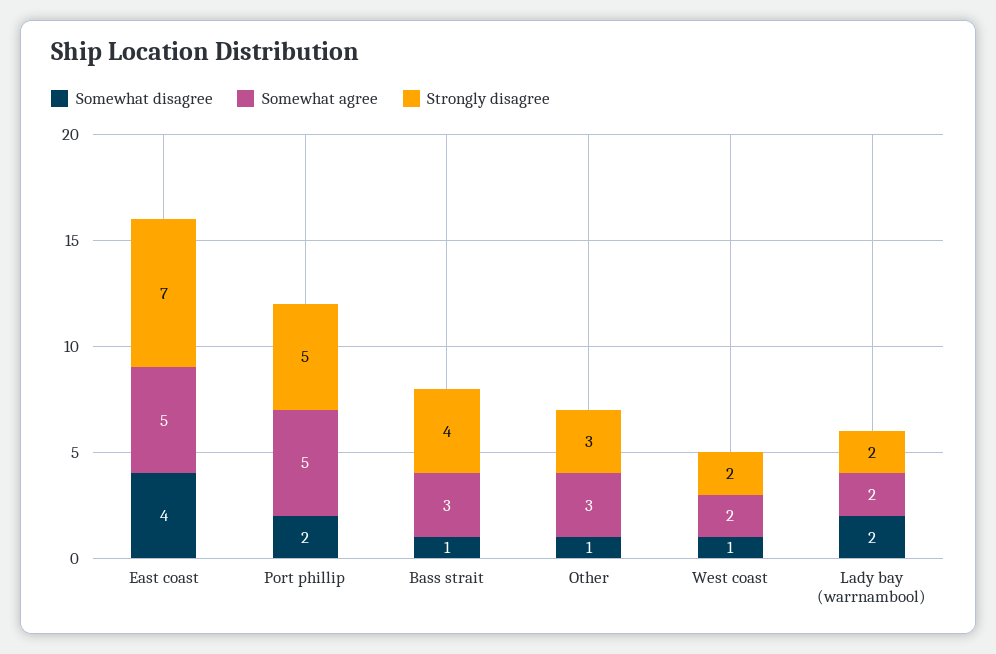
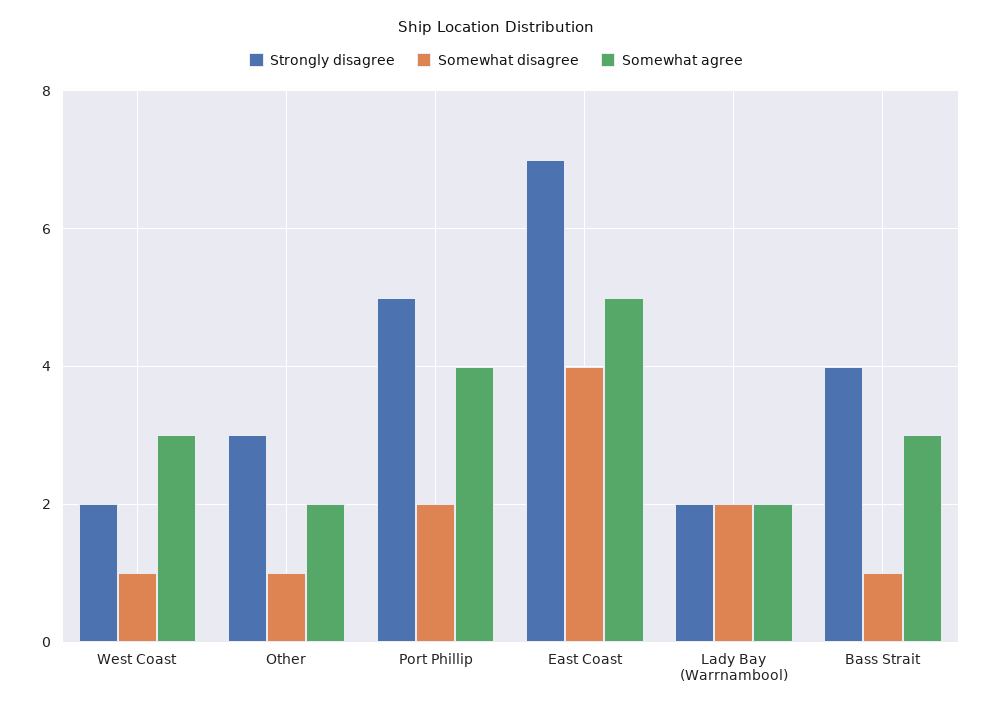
Somewhat agree, Port phillip: 5 -> 4
Somewhat agree, Other: 3 -> 2
Somewhat agree, West coast: 2 -> 3

